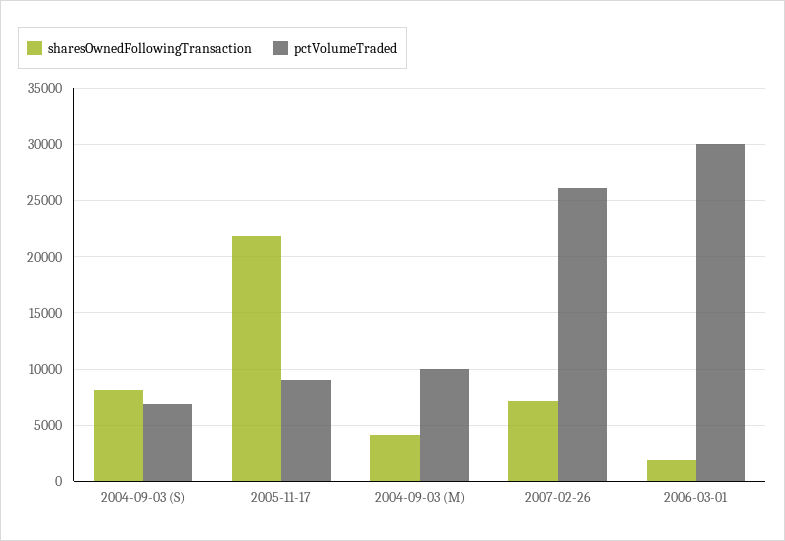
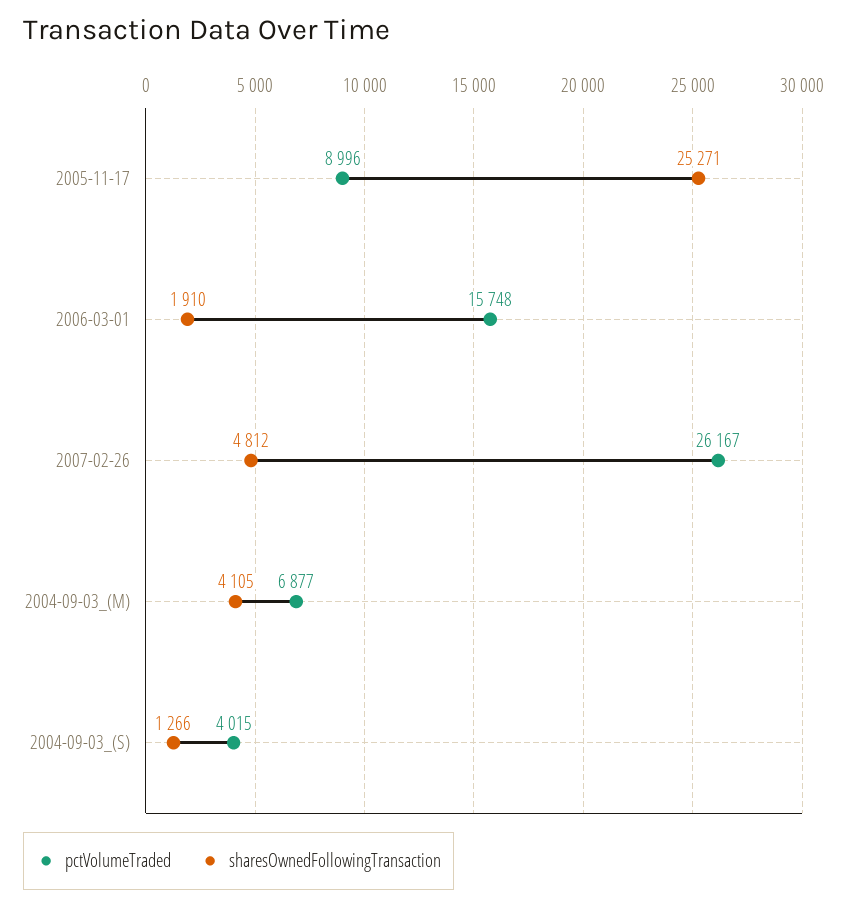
sharesOwnedFollowingTransaction, 2004-09-03 (S): 8000 -> 1266
pctVolumeTraded, 2004-09-03 (S): 7000 -> 4015
sharesOwnedFollowingTransaction, 2005-11-17: 22000 -> 25271
pctVolumeTraded, 2004-09-03 (M): 10000 -> 6877
sharesOwnedFollowingTransaction, 2007-02-26: 7000 -> 4812
pctVolumeTraded, 2006-03-01: 30000 -> 15748

